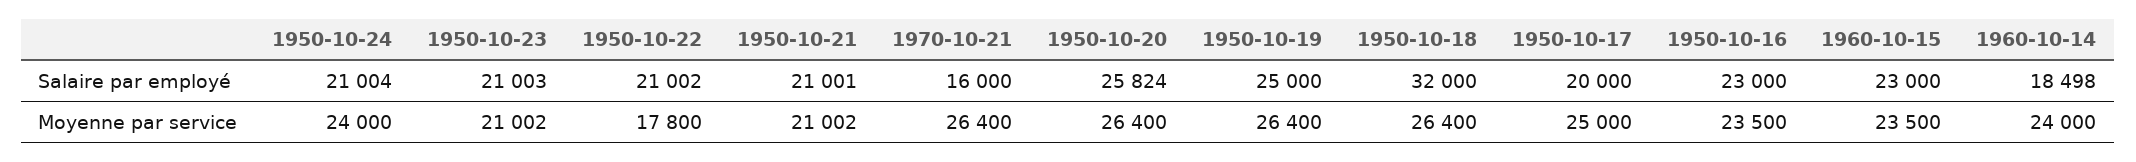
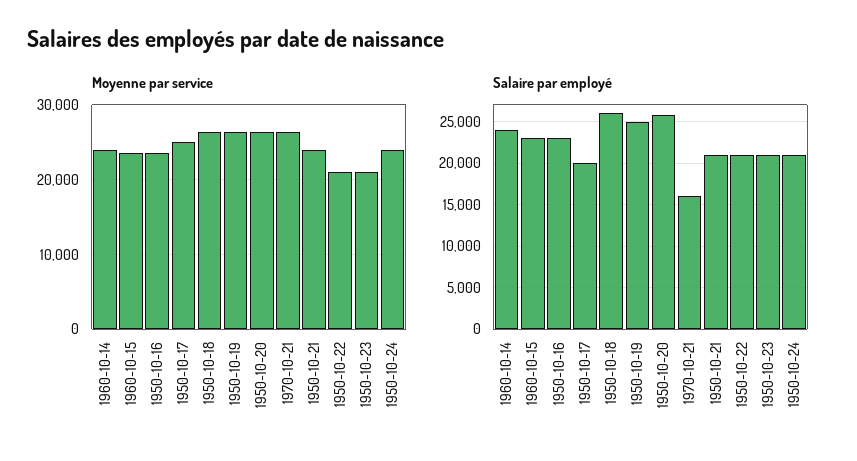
Salaire par employé, 1950-10-18: 32000 -> 26000
Salaire par employé, 1960-10-14: 18498 -> 24000
Moyenne par service, 1950-10-22: 17800 -> 21000
Moyenne par service, 1950-10-21: 21002 -> 24000

